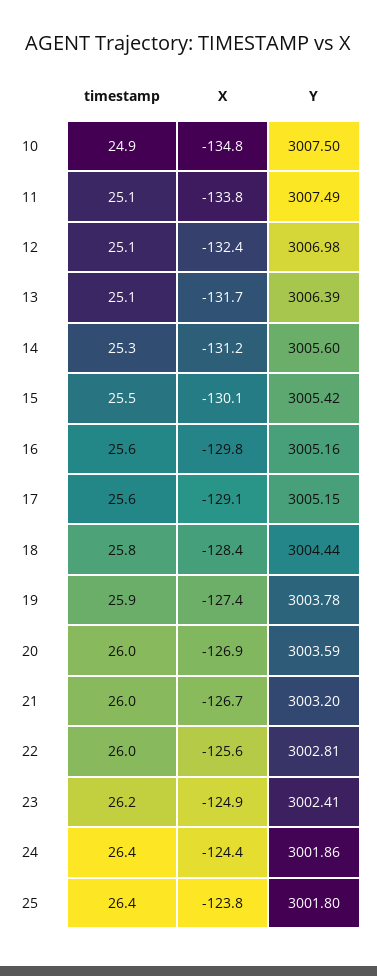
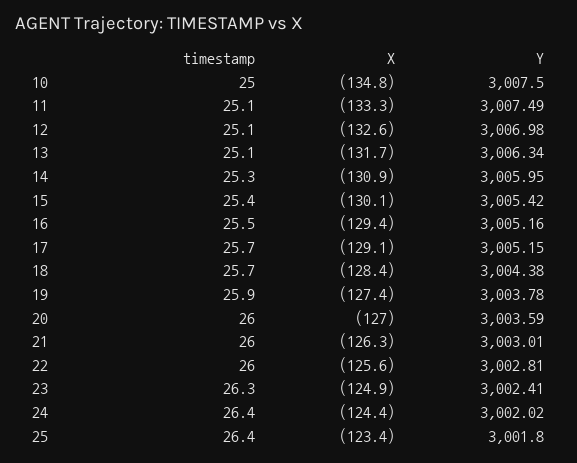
timestamp, 10: 24.9 -> 25
X, 11: -133.8 -> -133.3
X, 12: -132.4 -> -132.6
Y, 13: 3006.39 -> 3006.34
X, 14: -131.2 -> -130.9
Y, 14: 3005.6 -> 3005.95
timestamp, 15: 25.5 -> 25.4
timestamp, 16: 25.6 -> 25.5
X, 16: -129.8 -> -129.4
timestamp, 17: 25.6 -> 25.7
timestamp, 18: 25.8 -> 25.7
Y, 18: 3004.44 -> 3004.38
X, 20: -126.9 -> -127
X, 21: -126.7 -> -126.3
Y, 21: 3003.2 -> 3003.01
timestamp, 23: 26.2 -> 26.3
Y, 24: 3001.86 -> 3002.02
X, 25: -123.8 -> -123.4

